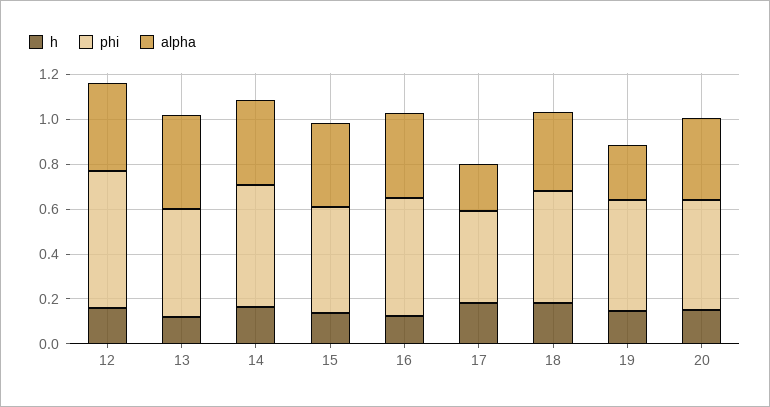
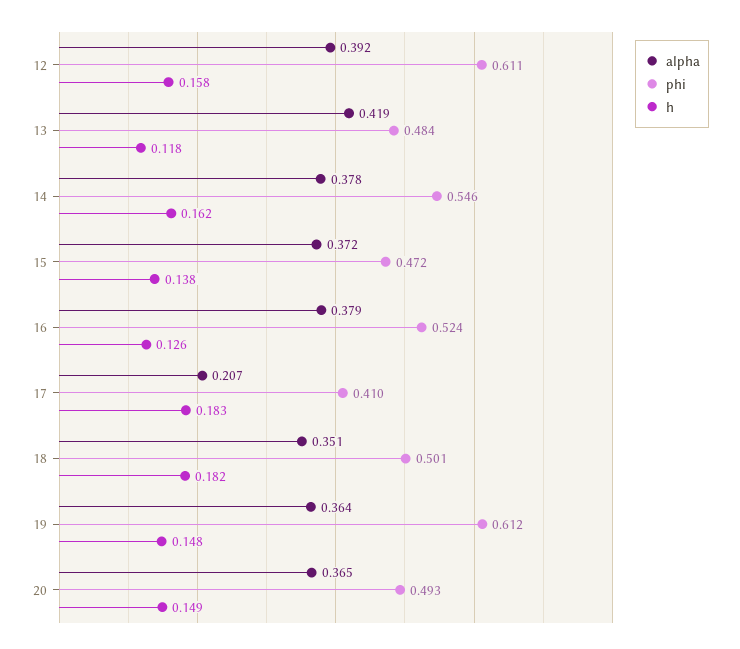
phi, 19: 0.5 -> 0.612
alpha, 19: 0.25 -> 0.364

